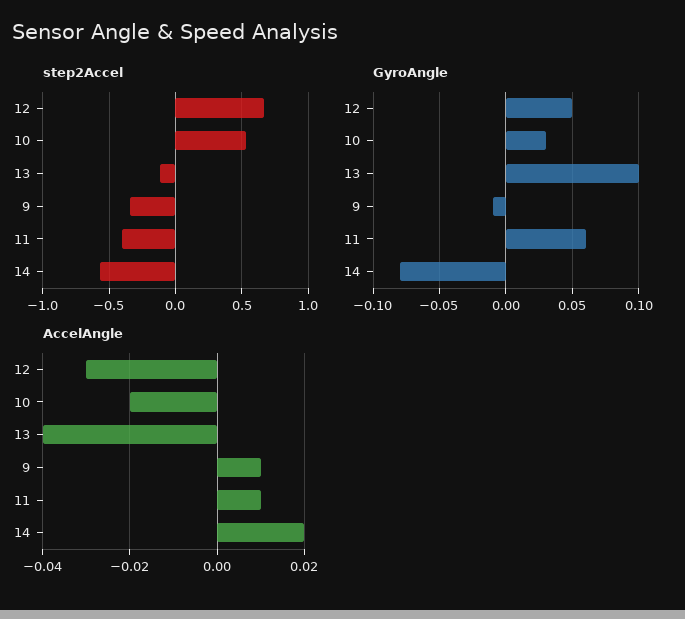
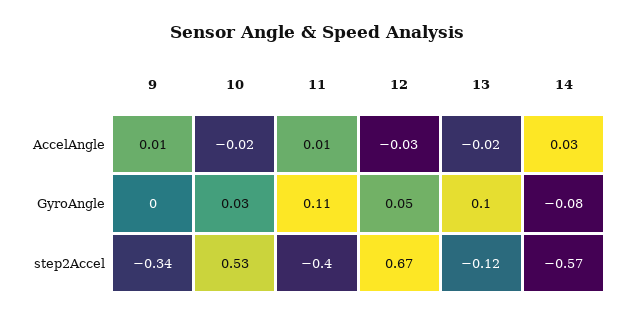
GyroAngle, 9: -0.01 -> 0
GyroAngle, 11: 0.06 -> 0.11
AccelAngle, 13: -0.04 -> -0.02
AccelAngle, 14: 0.02 -> 0.03

